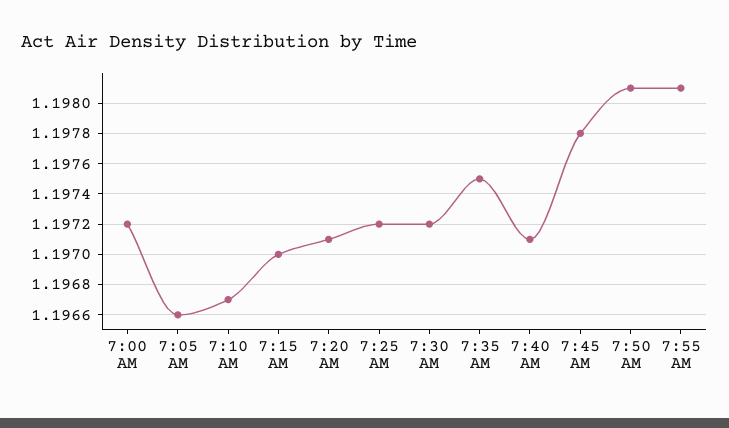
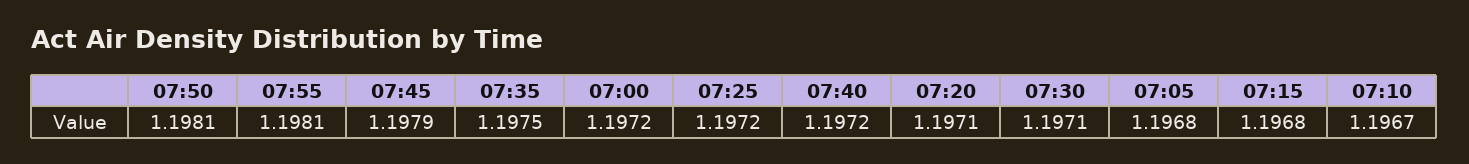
7:05 AM: 1.1966 -> 1.1968
7:15 AM: 1.197 -> 1.1968
7:30 AM: 1.1972 -> 1.1971
7:40 AM: 1.1971 -> 1.1972
7:45 AM: 1.1978 -> 1.1979

